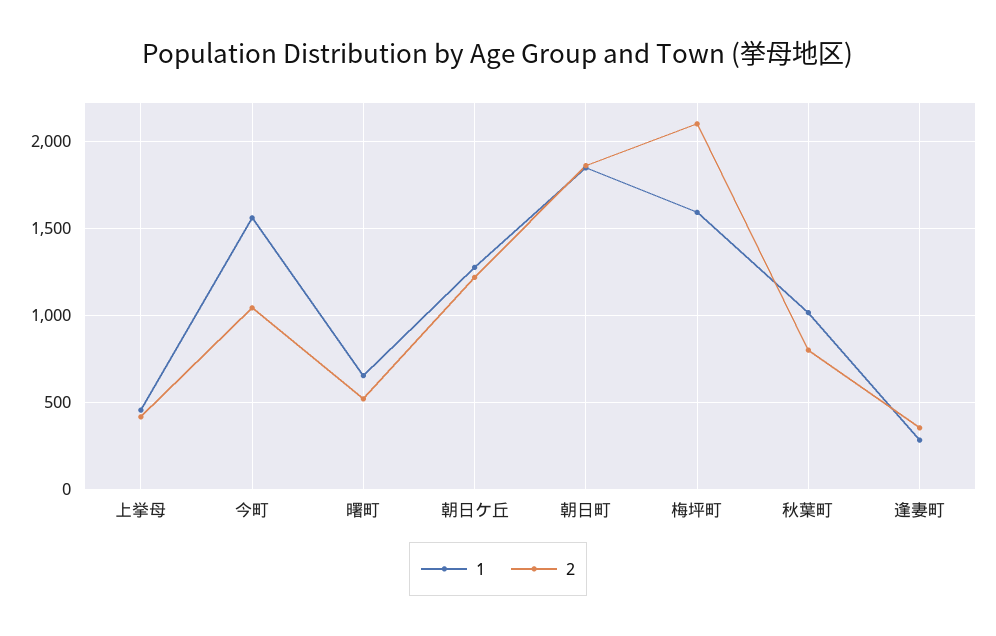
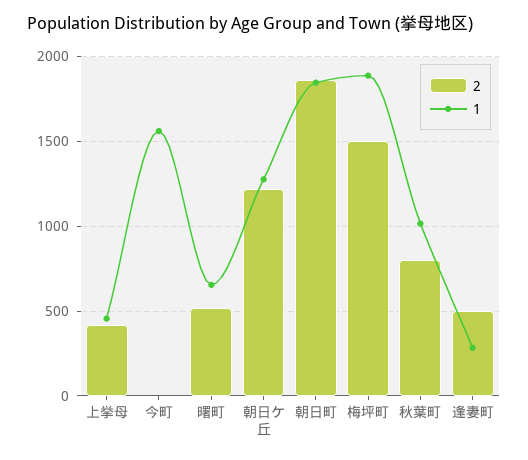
2, 今町: 1050 -> 0
1, 梅坪町: 1600 -> 1900
2, 梅坪町: 2100 -> 1500
2, 逢妻町: 350 -> 500

